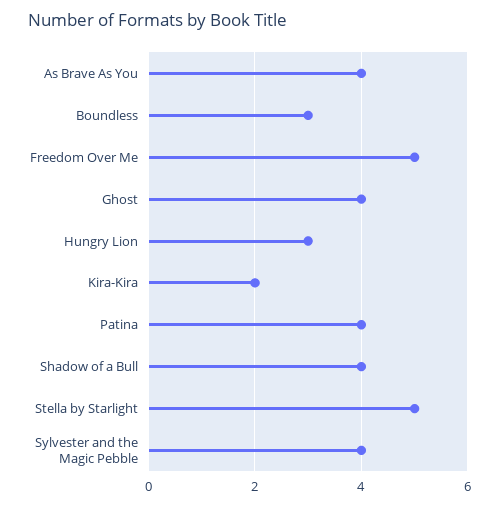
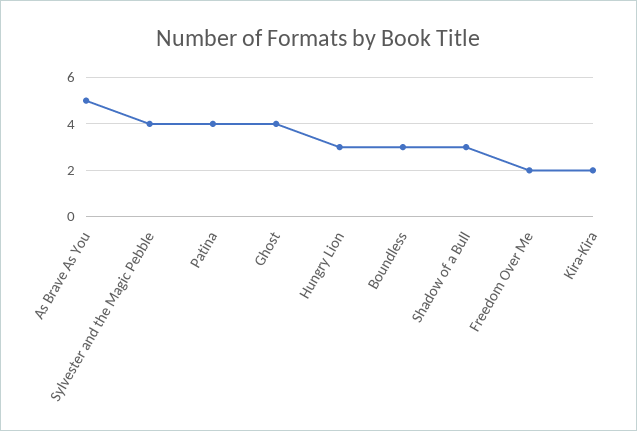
As Brave As You: 4 -> 5
Freedom Over Me: 5 -> 2
Shadow of a Bull: 4 -> 3
Stella by Starlight: 5 -> none

